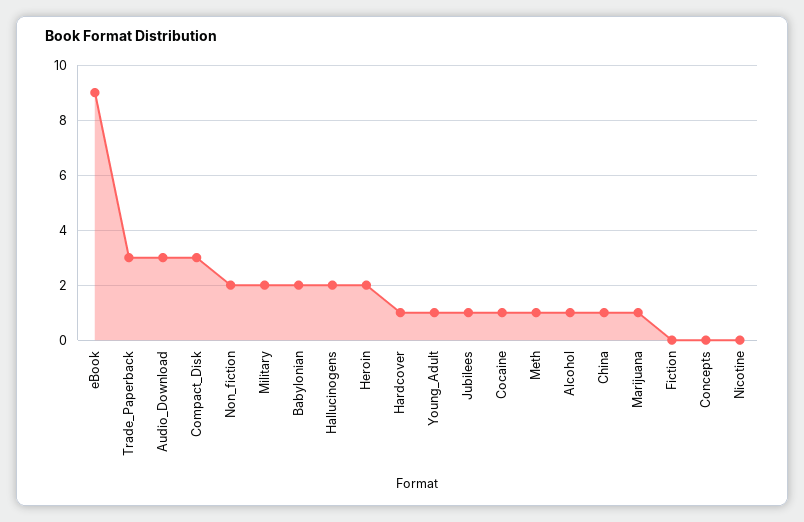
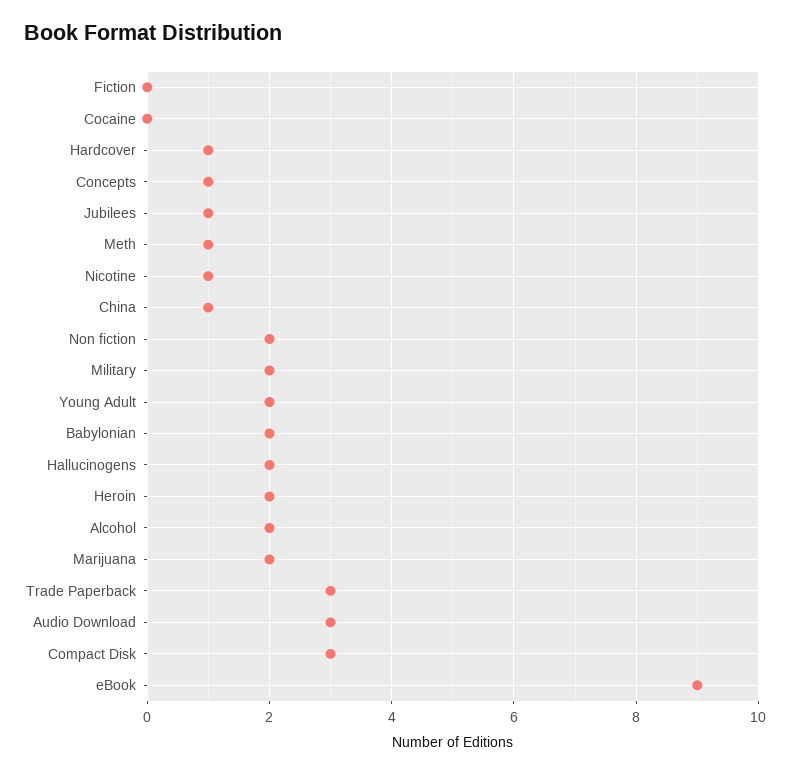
Young_Adult: 1 -> 2
Cocaine: 1 -> 0
Alcohol: 1 -> 2
Marijuana: 1 -> 2
Concepts: 0 -> 1
Nicotine: 0 -> 1

